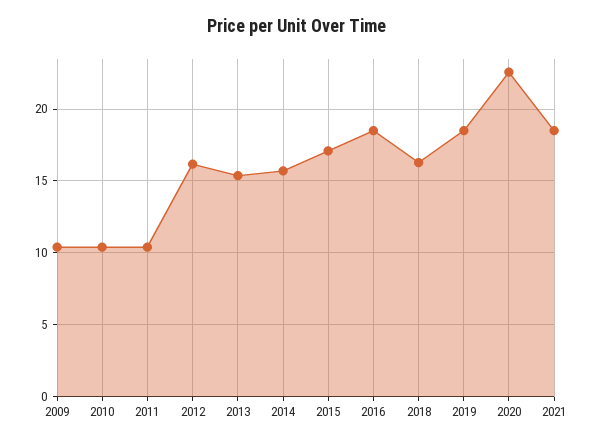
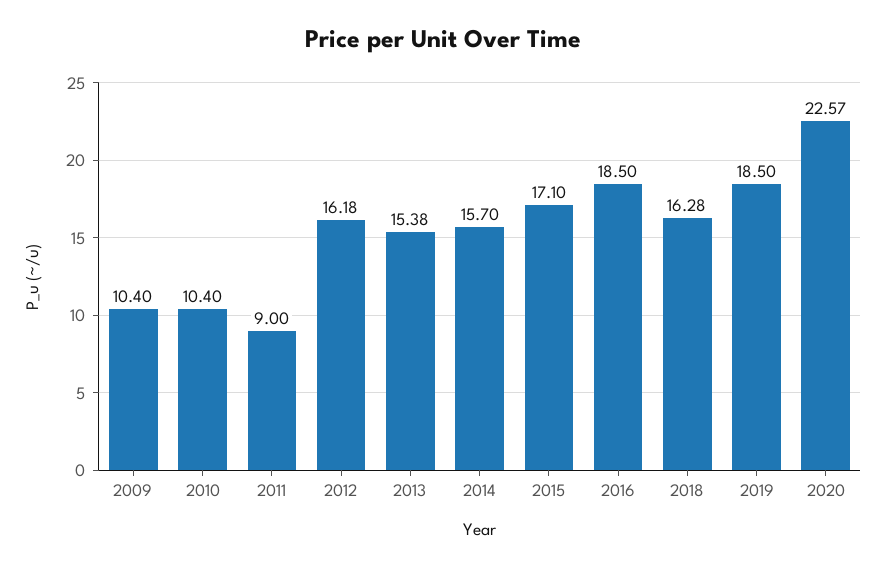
2011: 10.5 -> 9
2021: 18.5 -> none

